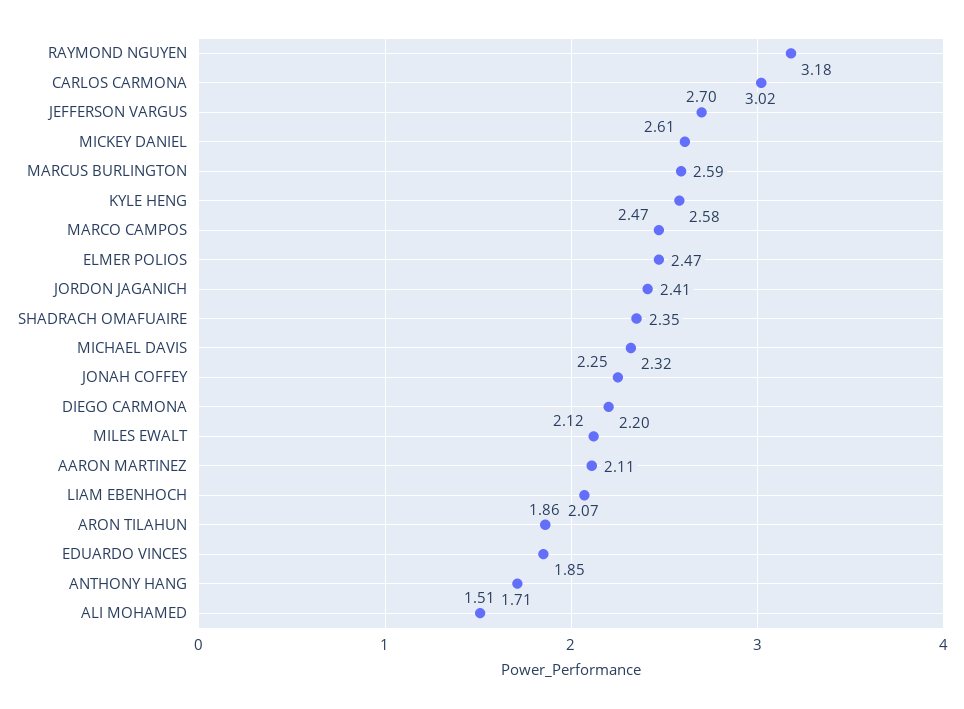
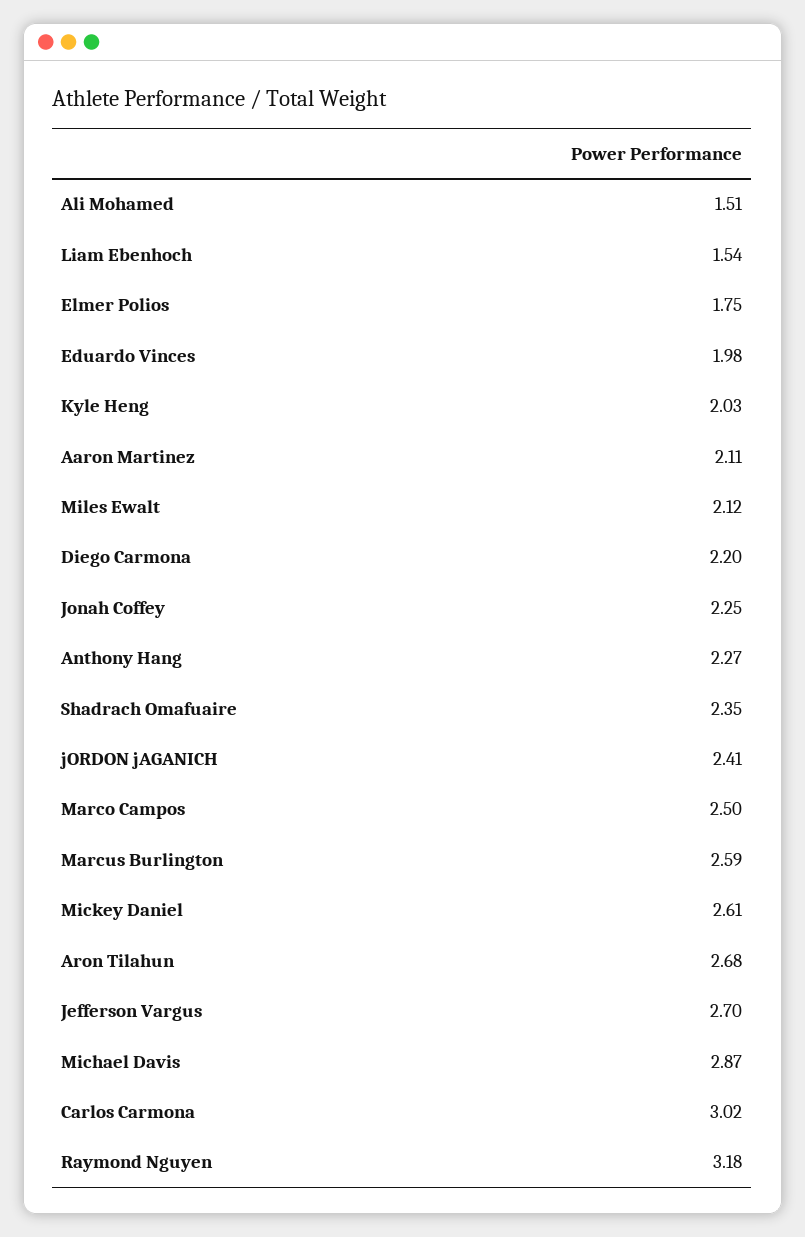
KYLE HENG: 2.58 -> 2.03
MARCO CAMPOS: 2.47 -> 2.5
ELMER POLIOS: 2.47 -> 1.75
MICHAEL DAVIS: 2.32 -> 2.87
LIAM EBENHOCH: 2.07 -> 1.54
ARON TILAHUN: 1.86 -> 2.68
EDUARDO VINCES: 1.85 -> 1.98
ANTHONY HANG: 1.71 -> 2.27

